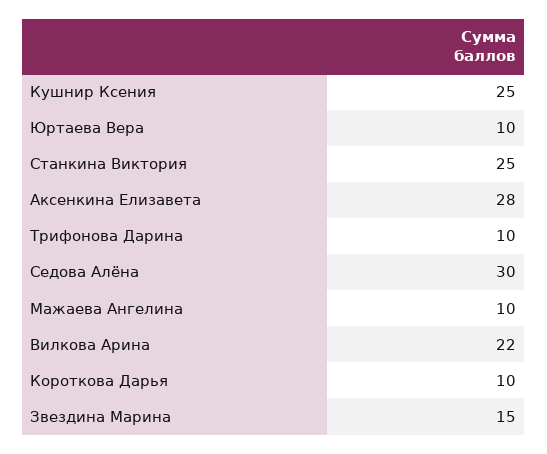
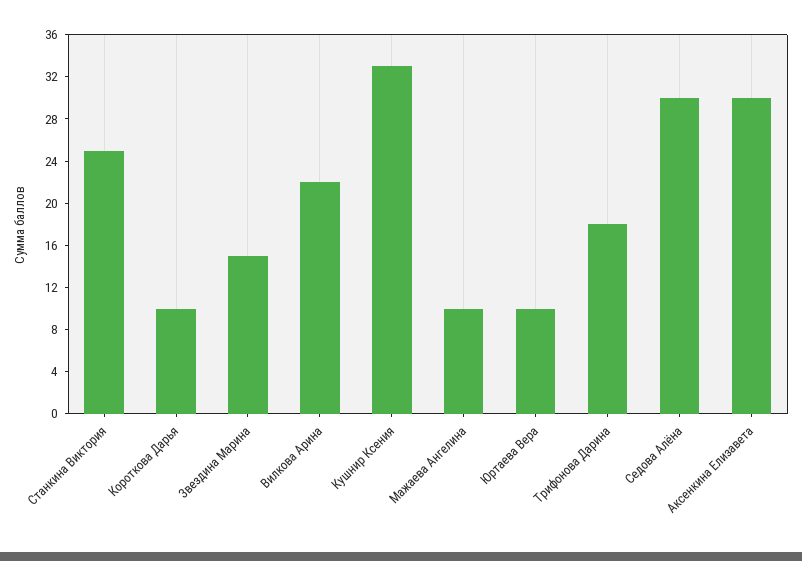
Кушнир Ксения: 25 -> 33
Аксенкина Елизавета: 28 -> 30
Трифонова Дарина: 10 -> 18

